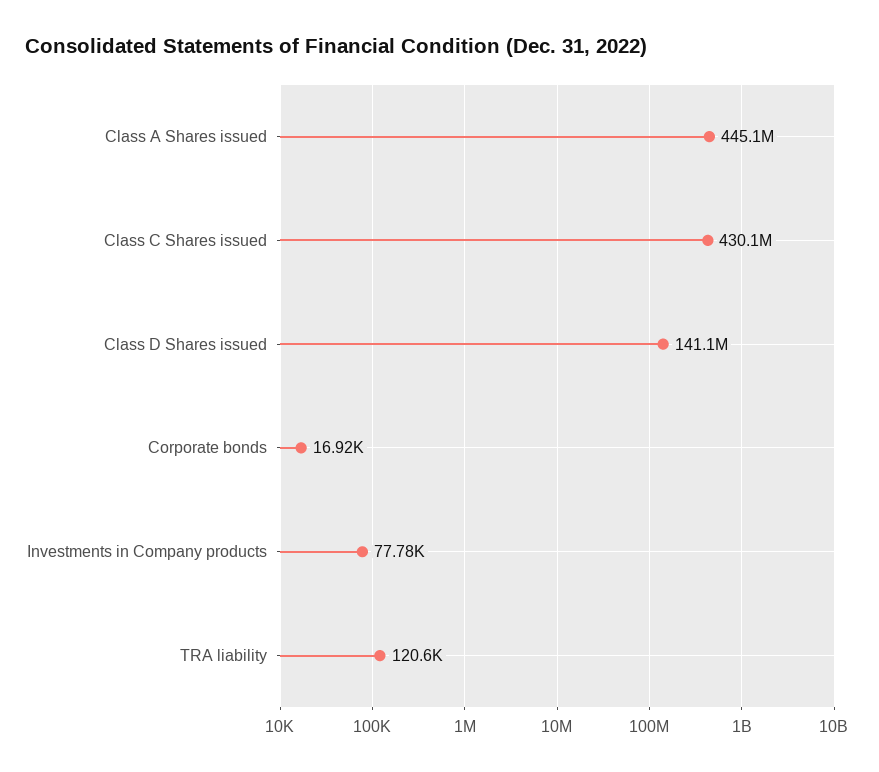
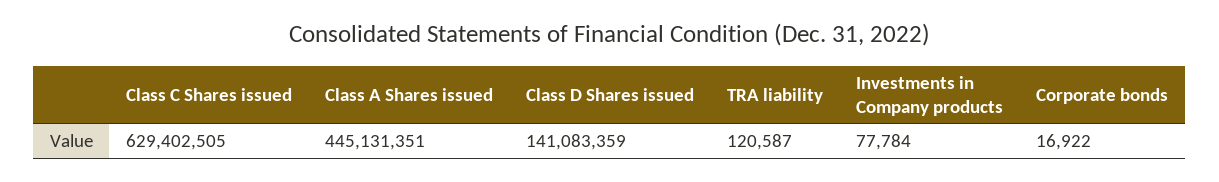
Class C Shares issued: 430100000 -> 629402505

